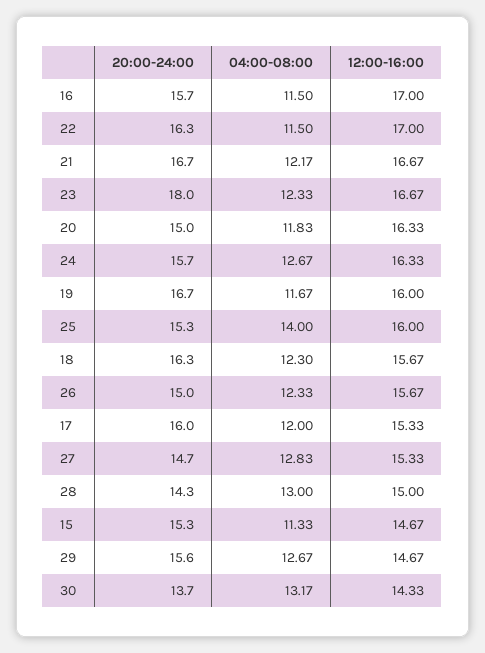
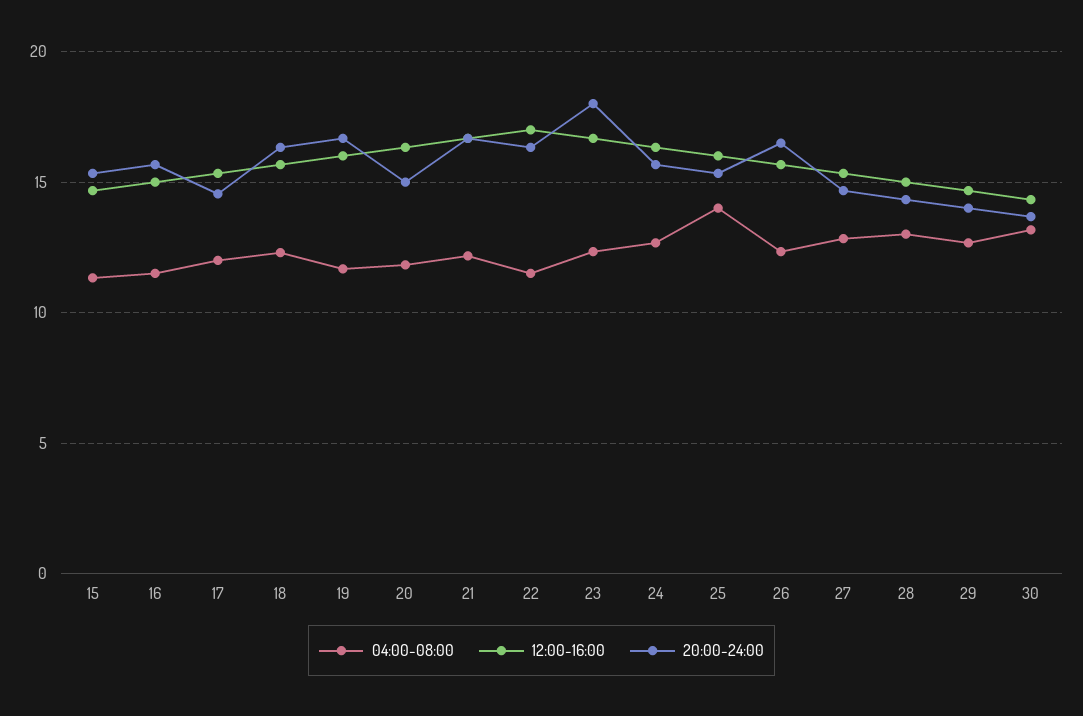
12:00-16:00, 16: 17 -> 15
20:00-24:00, 26: 15 -> 16.5
20:00-24:00, 17: 16 -> 14.5
20:00-24:00, 29: 15.6 -> 14

